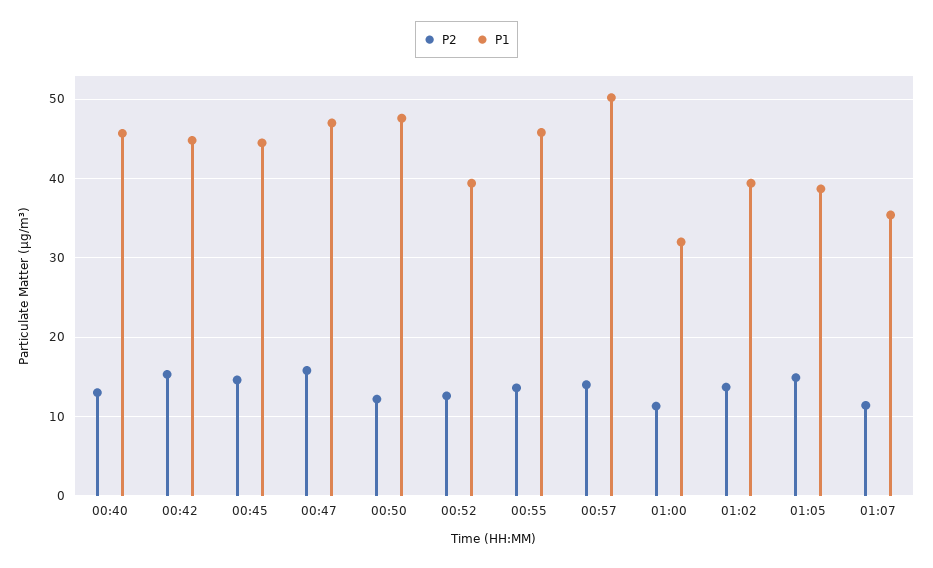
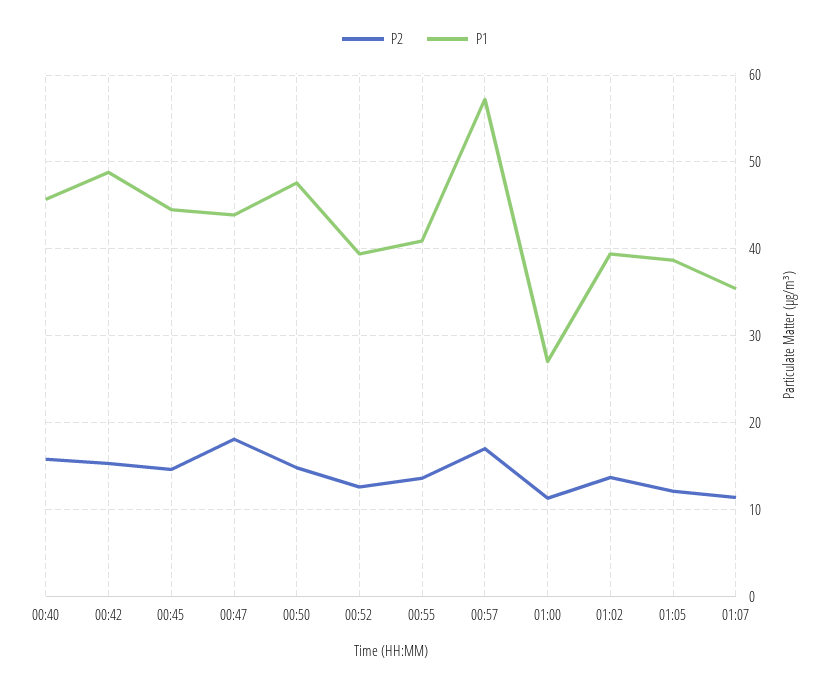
P2, 00:40: 13 -> 16
P1, 00:42: 45 -> 49
P2, 00:47: 16 -> 18
P1, 00:47: 47 -> 44
P2, 00:50: 12 -> 15
P1, 00:55: 46 -> 41
P2, 00:57: 14 -> 17
P1, 00:57: 50 -> 57
P1, 01:00: 32 -> 27
P2, 01:05: 15 -> 12

